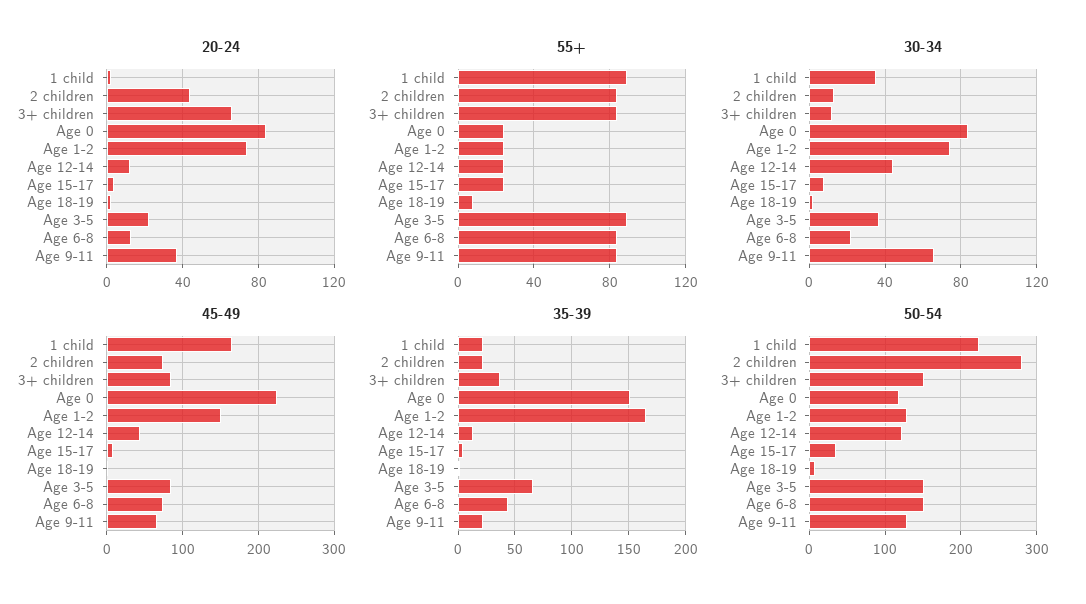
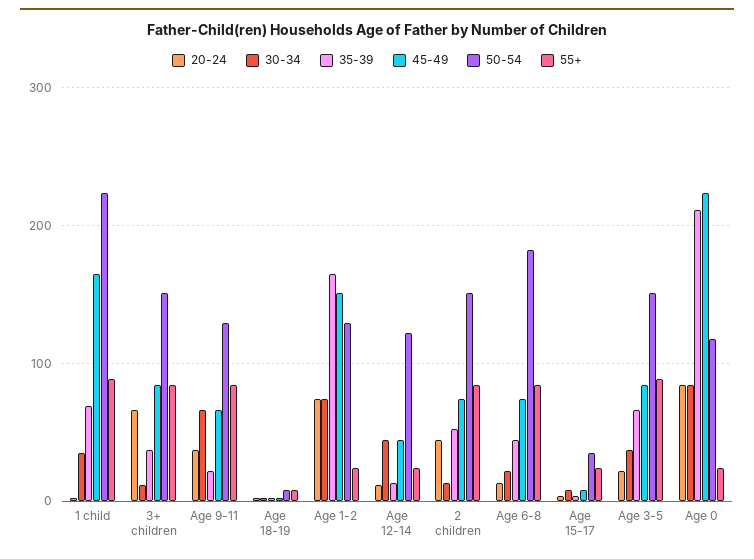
35-39, 1 child: 20 -> 70
35-39, 2 children: 20 -> 50
35-39, Age 0: 150 -> 210
50-54, 2 children: 280 -> 150
50-54, Age 6-8: 150 -> 180

